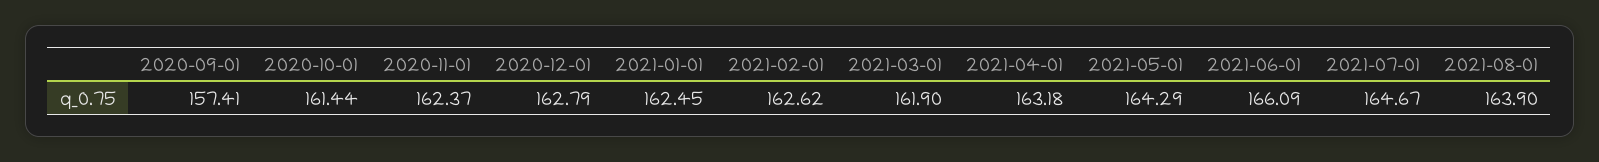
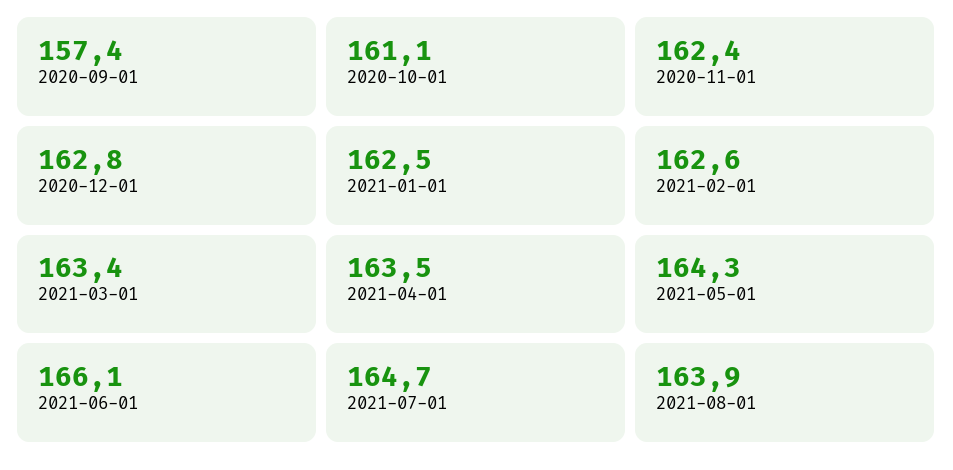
2020-10-01: 161.44 -> 161.1
2021-03-01: 161.9 -> 163.4
2021-04-01: 163.18 -> 163.5

